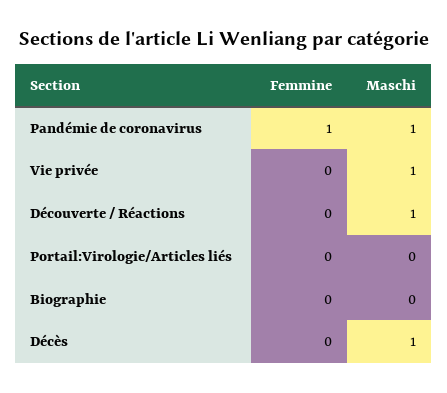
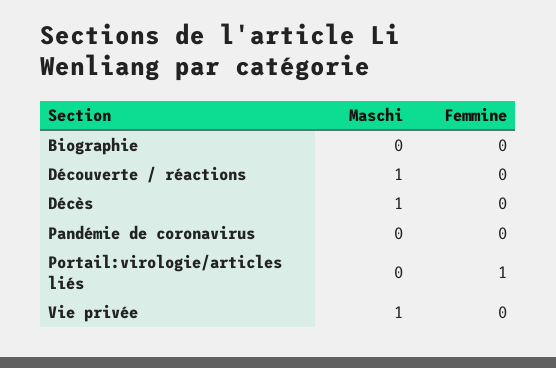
Femmine, Pandémie de coronavirus: 1 -> 0
Maschi, Pandémie de coronavirus: 1 -> 0
Femmine, Portail:Virologie/Articles liés: 0 -> 1

